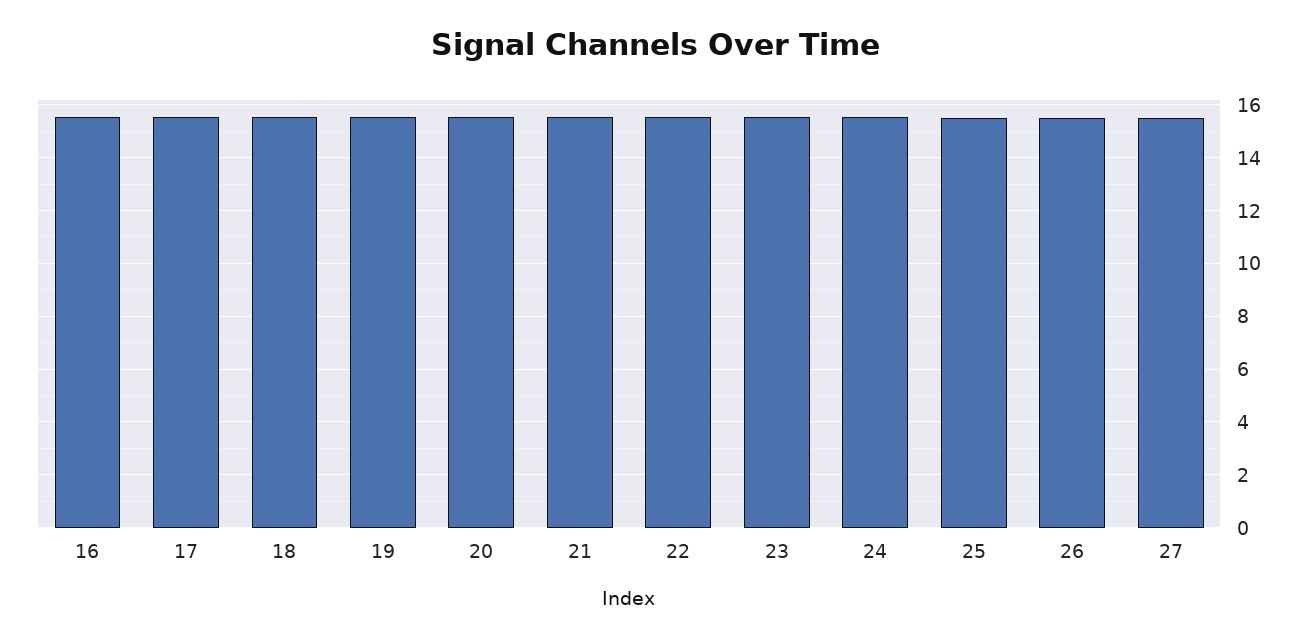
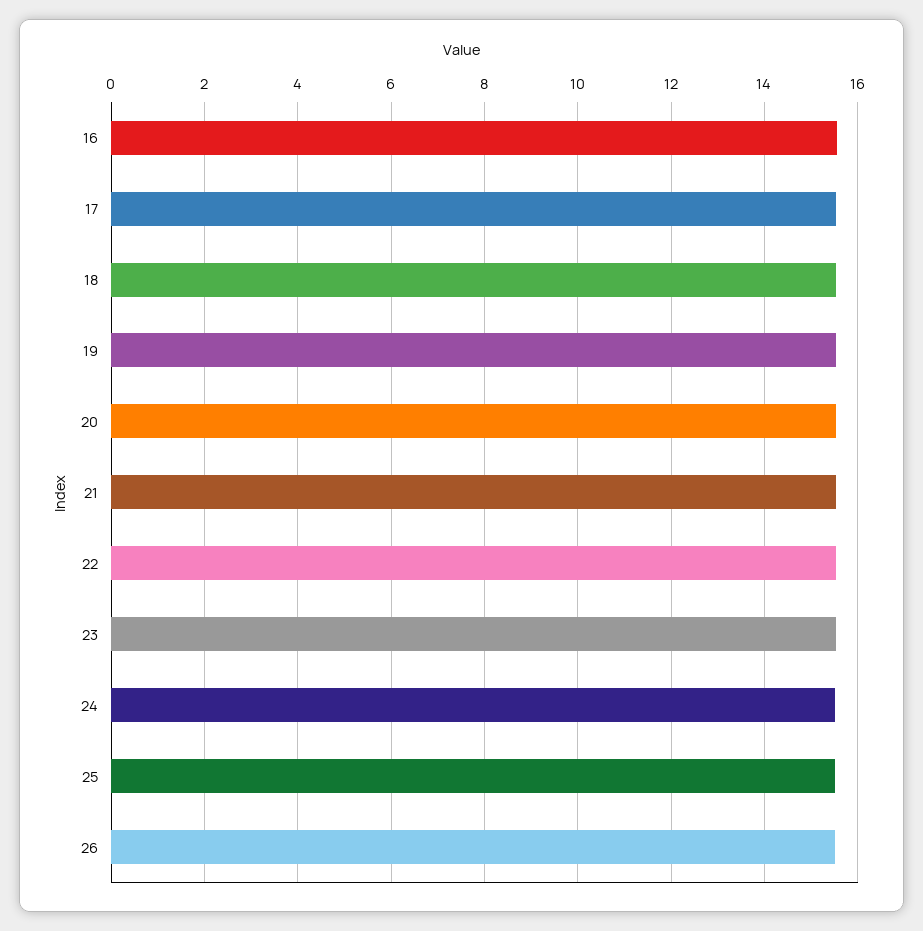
27: 15.5 -> none

